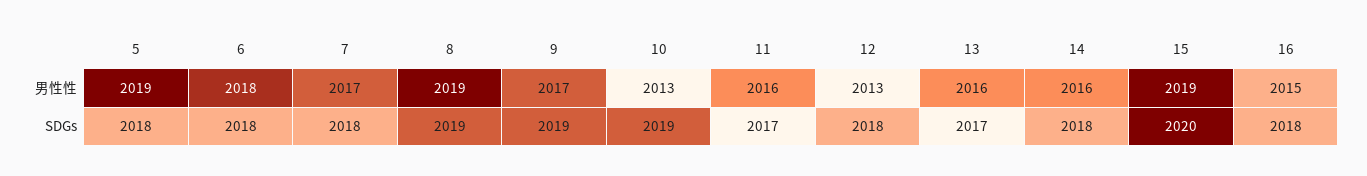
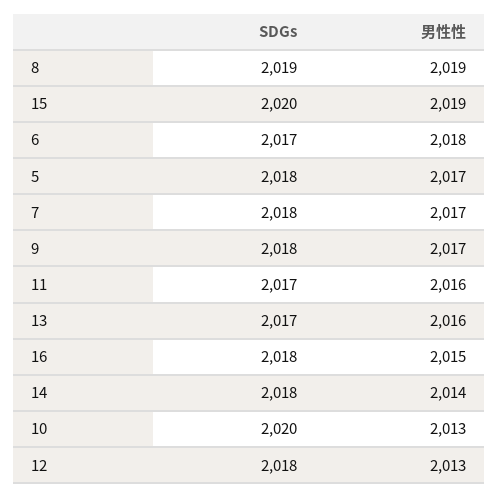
5, 男性性: 2019 -> 2017
14, 男性性: 2016 -> 2014
6, SDGs: 2018 -> 2017
9, SDGs: 2019 -> 2018
10, SDGs: 2019 -> 2020

